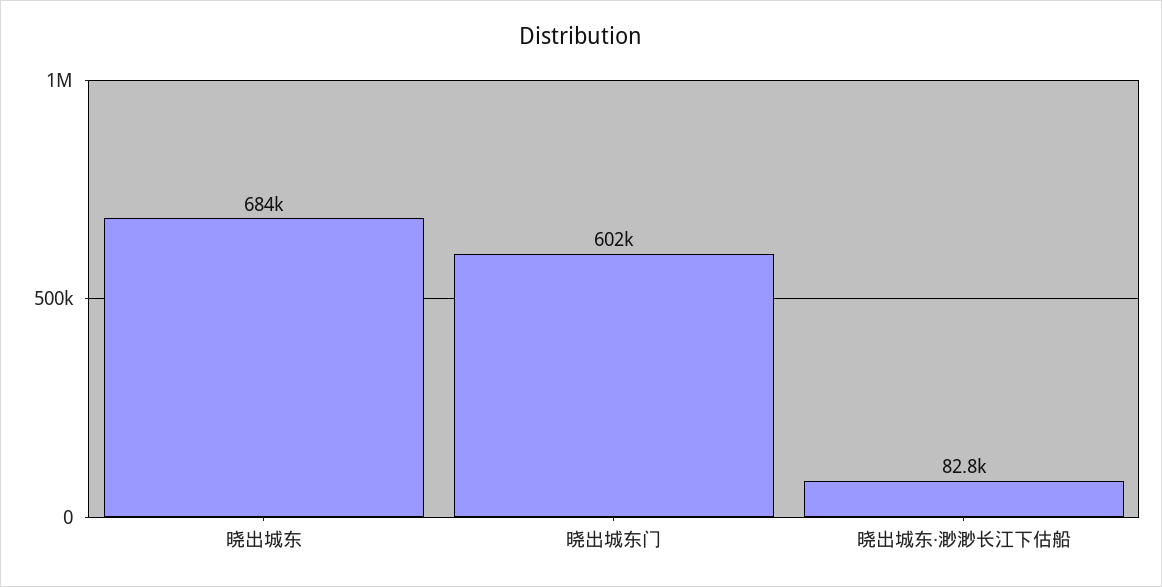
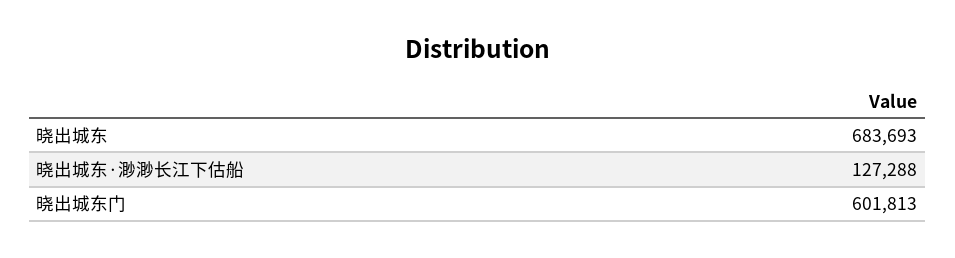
晓出城东·渺渺长江下估船: 82800 -> 127288

